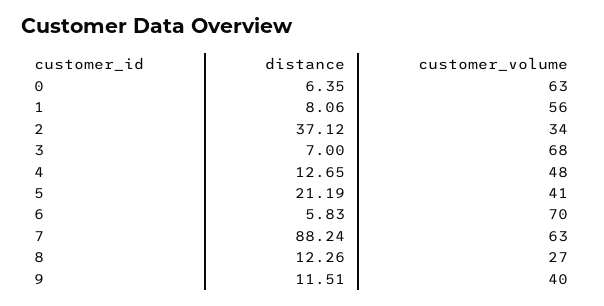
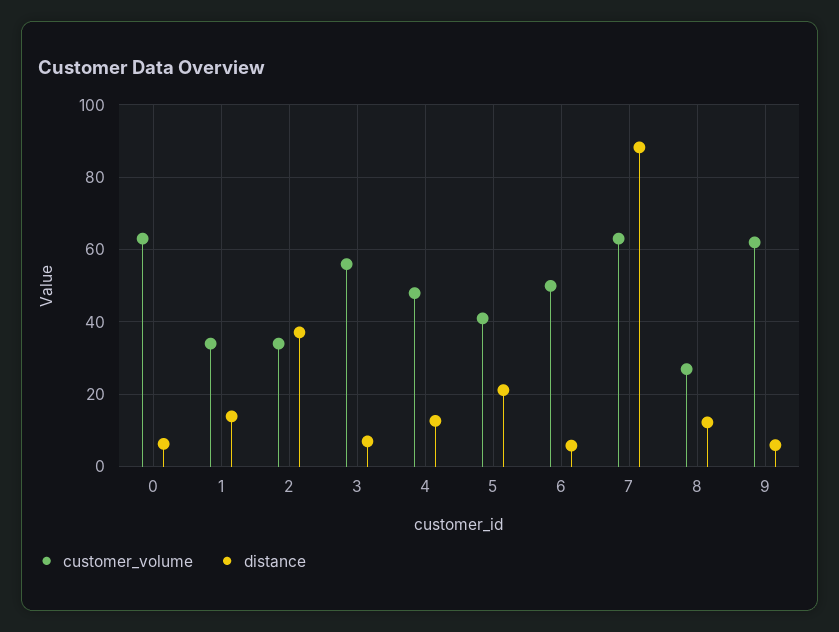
distance, 1: 8.06 -> 14
customer_volume, 1: 56 -> 34
customer_volume, 3: 68 -> 56
customer_volume, 6: 70 -> 50
distance, 9: 11.51 -> 6
customer_volume, 9: 40 -> 62

